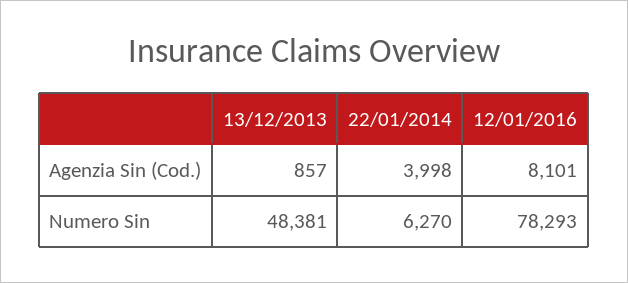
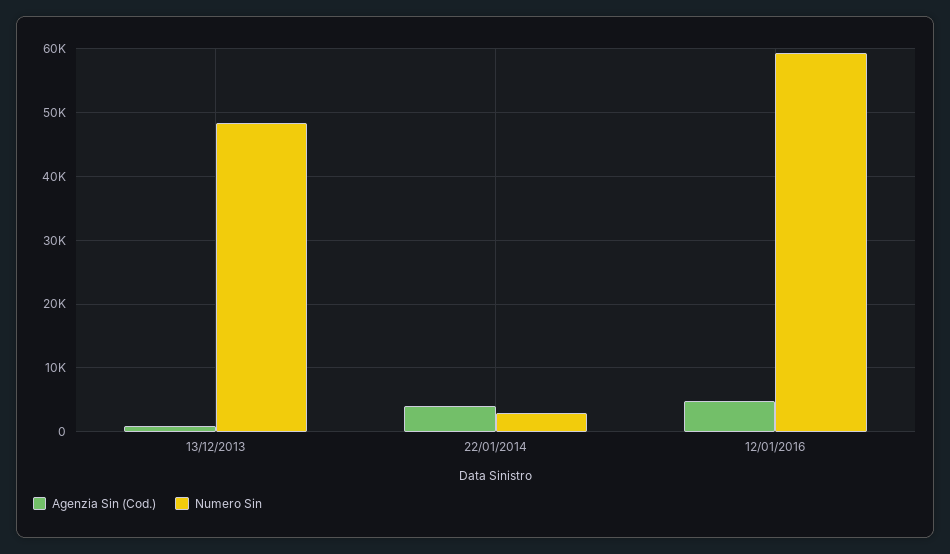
Agenzia Sin (Cod.), 12/01/2016: 8101 -> 5000
Numero Sin, 22/01/2014: 6270 -> 3000
Numero Sin, 12/01/2016: 78293 -> 59000

